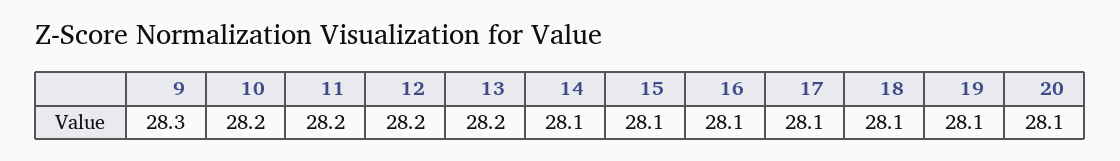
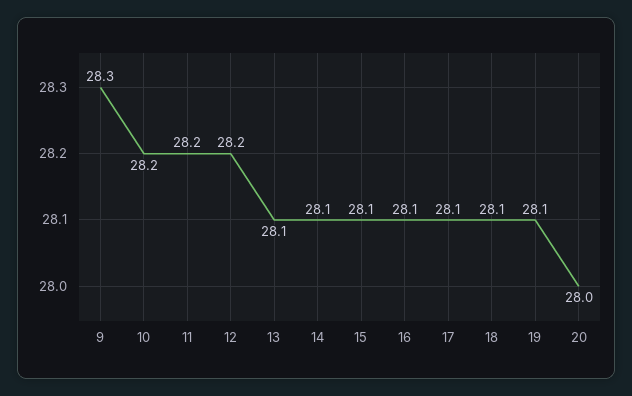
13: 28.2 -> 28.1
20: 28.1 -> 28

